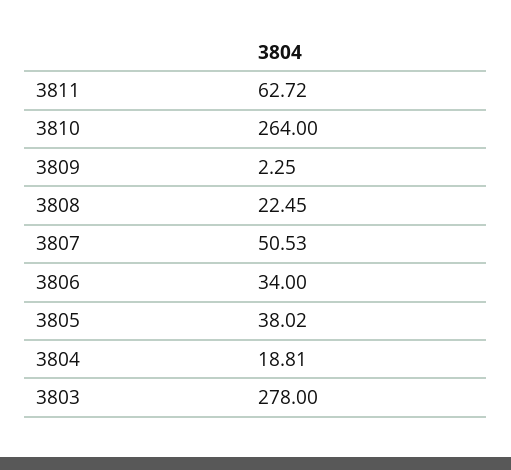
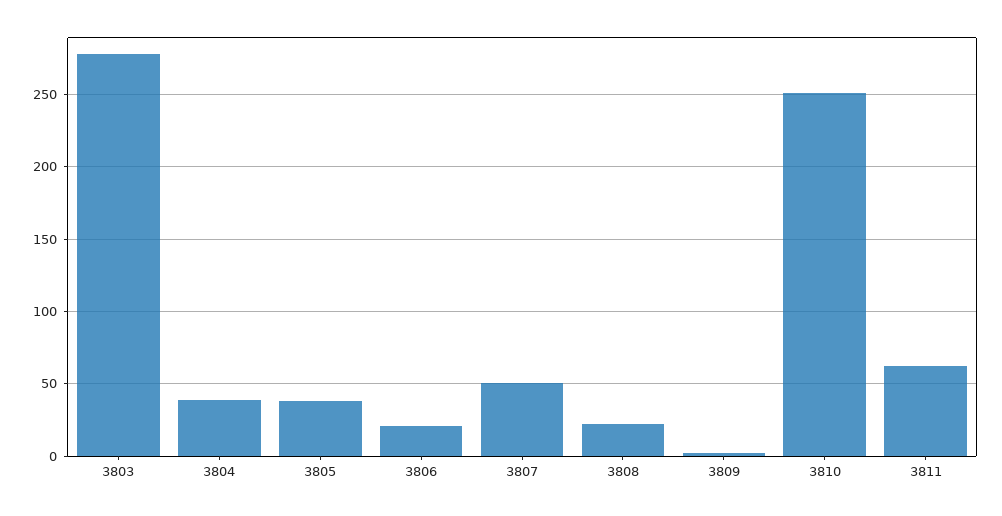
3810: 264 -> 250
3806: 34 -> 20
3804: 18.81 -> 40

